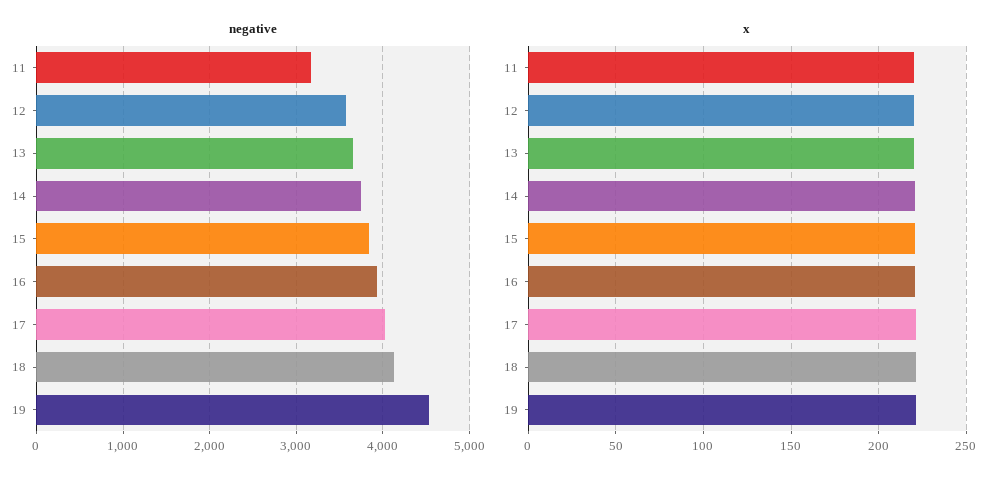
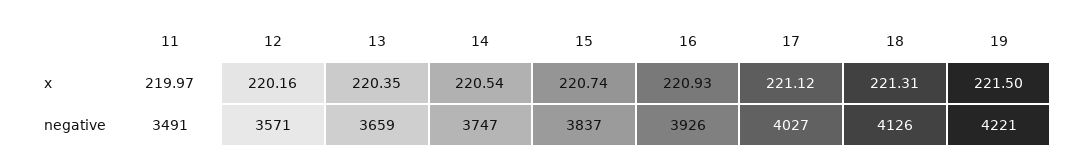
negative, 11: 3200 -> 3491
negative, 19: 4500 -> 4221

